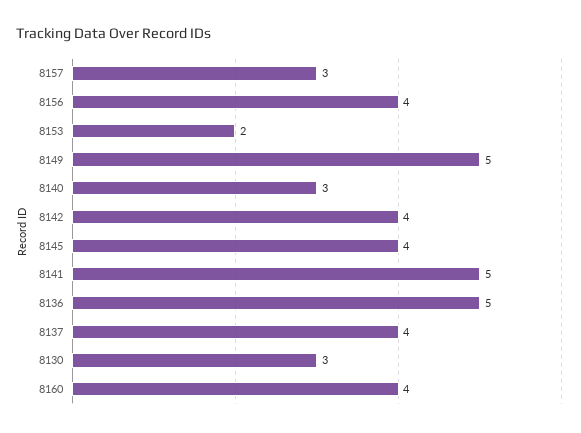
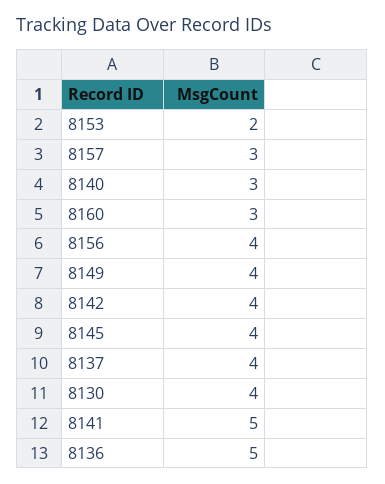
8149: 5 -> 4
8130: 3 -> 4
8160: 4 -> 3

